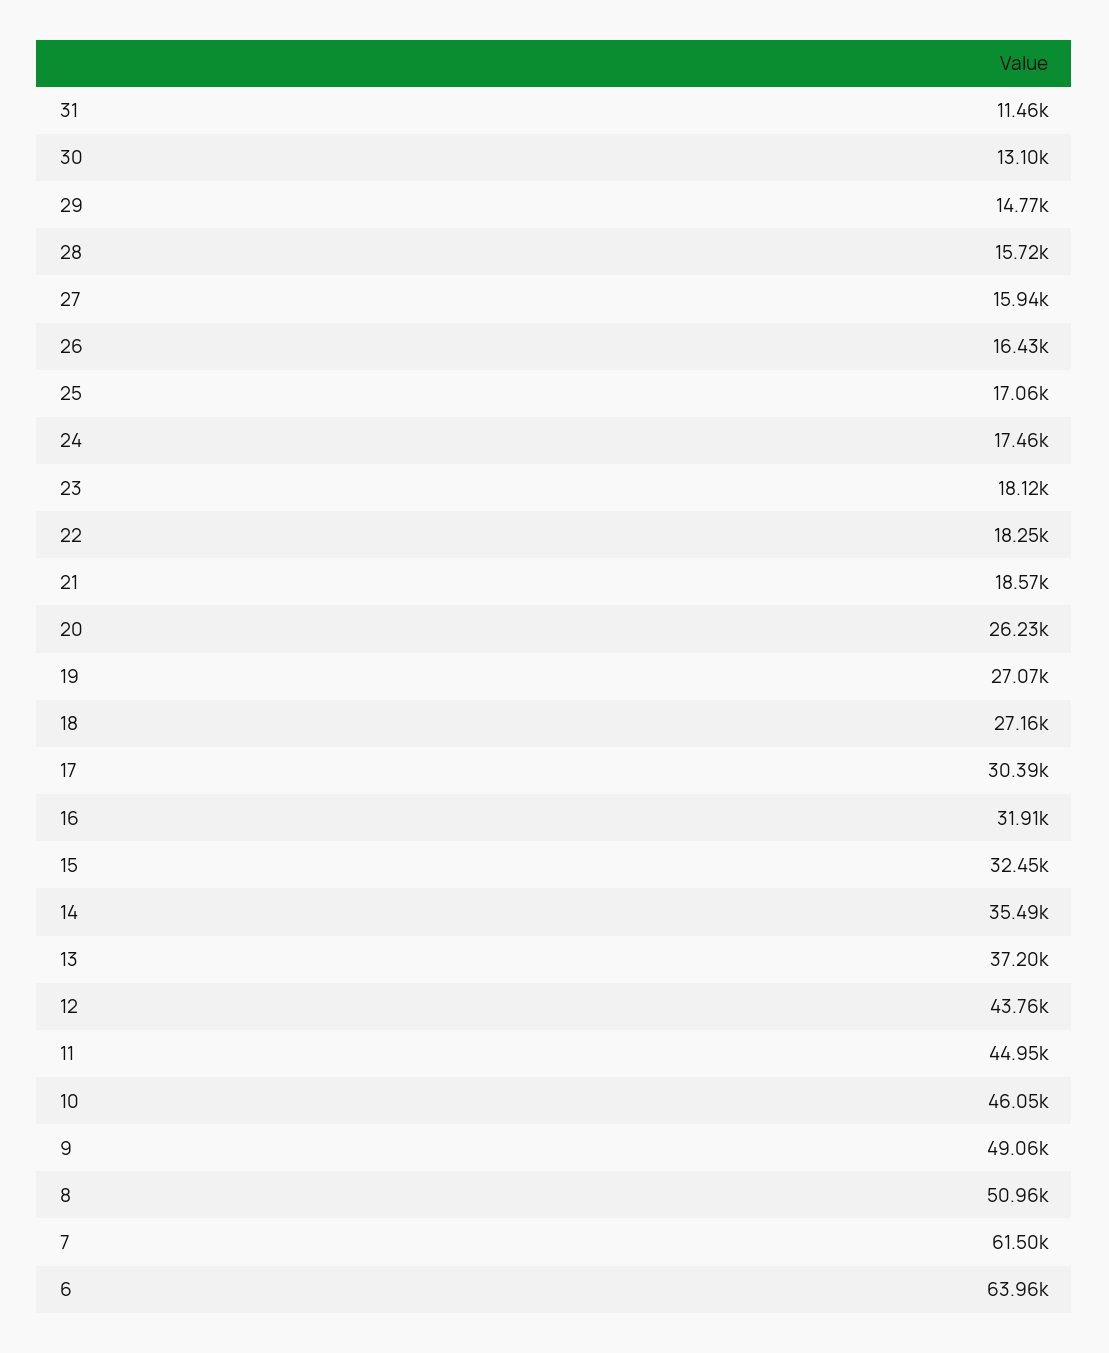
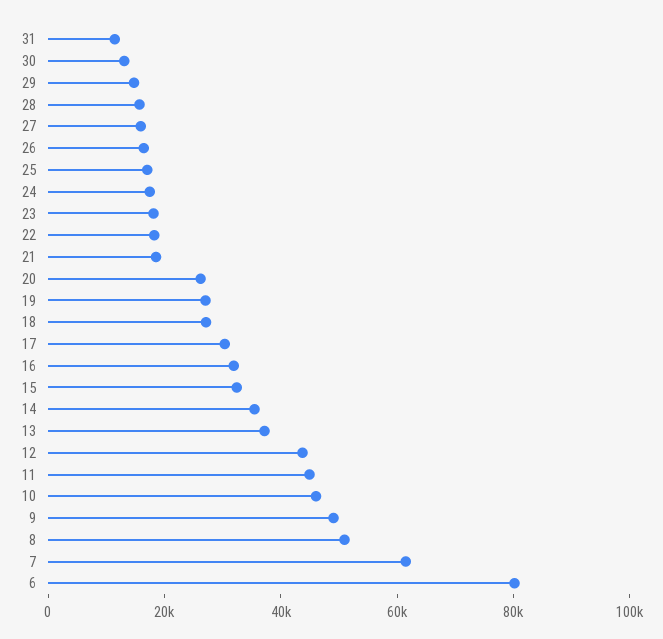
6: 63960 -> 80000

